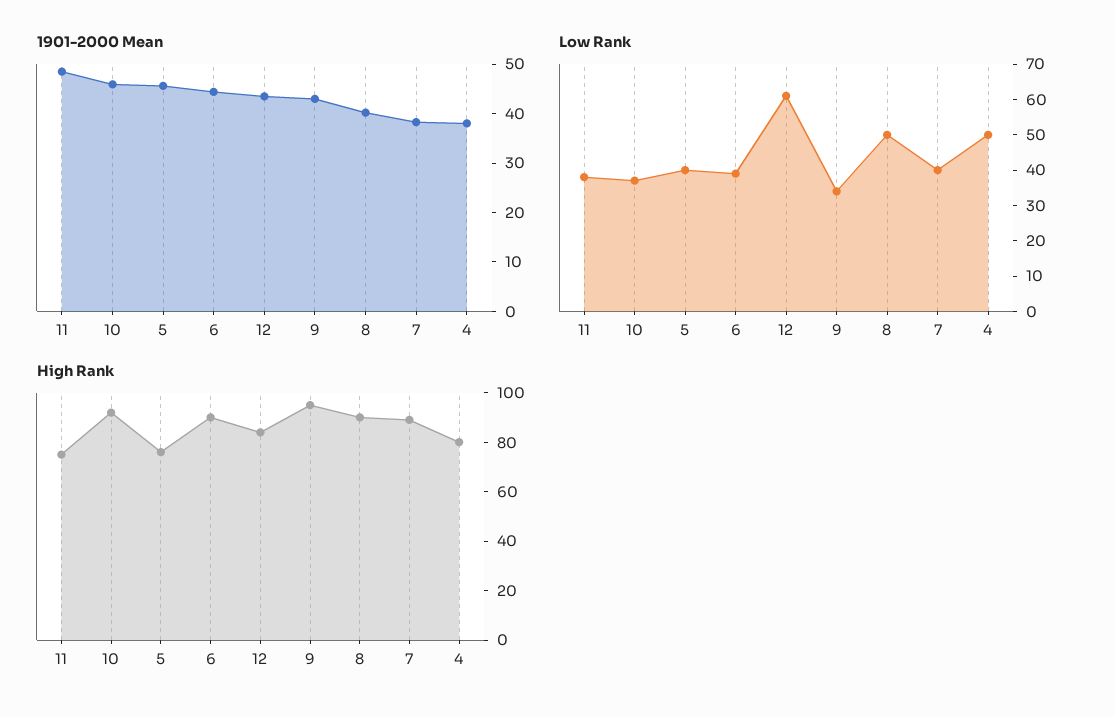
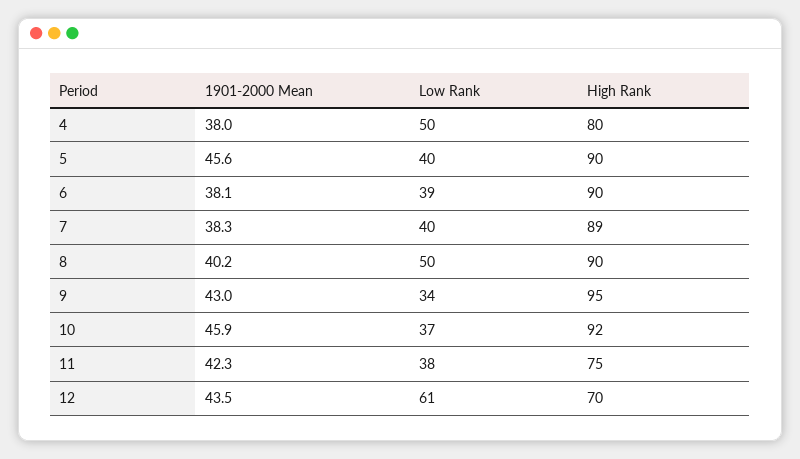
1901-2000 Mean, 11: 48 -> 42.3
1901-2000 Mean, 6: 44 -> 38.1
High Rank, 5: 75 -> 90
High Rank, 12: 85 -> 70

